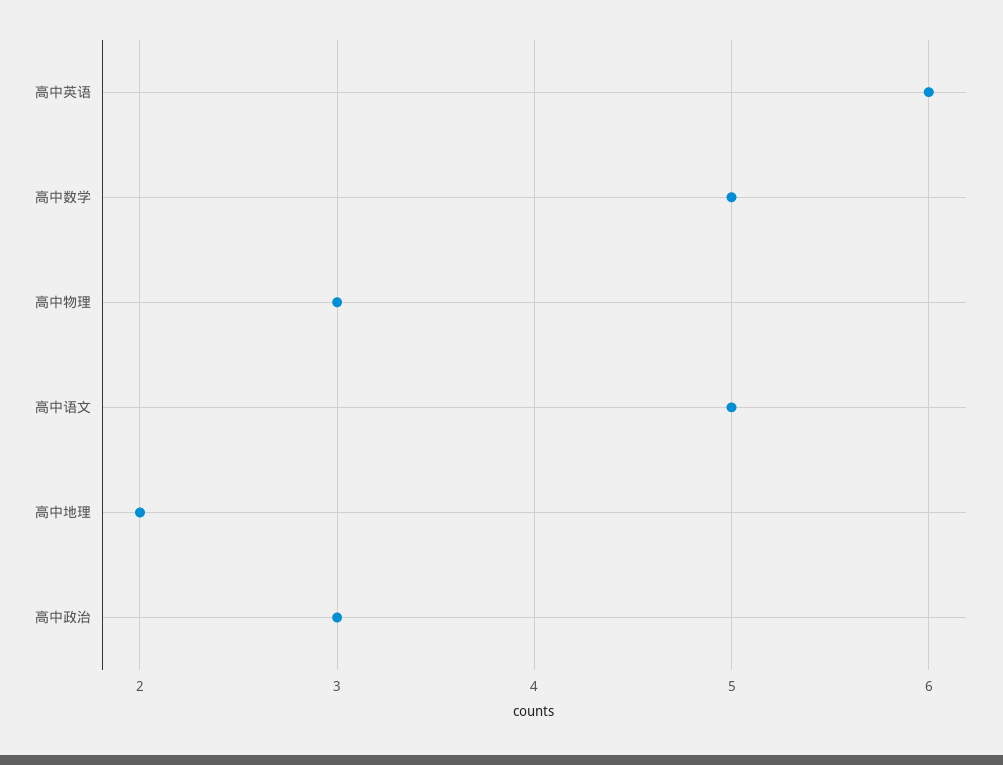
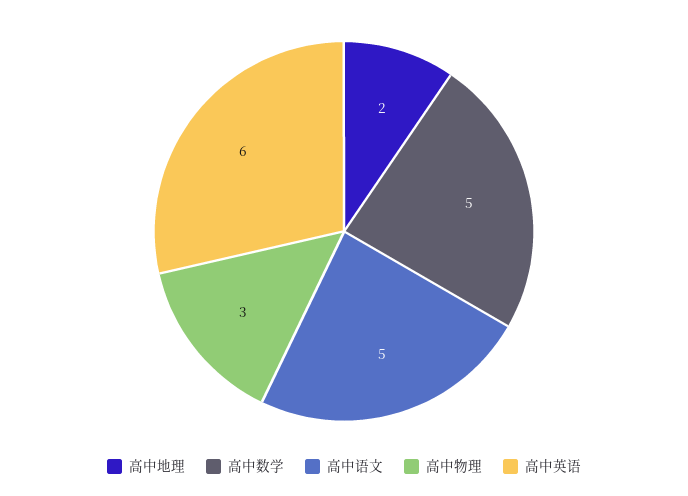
高中政治: 3 -> none

